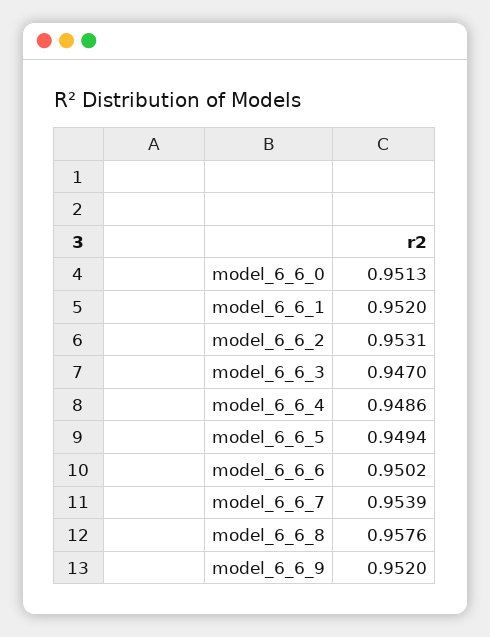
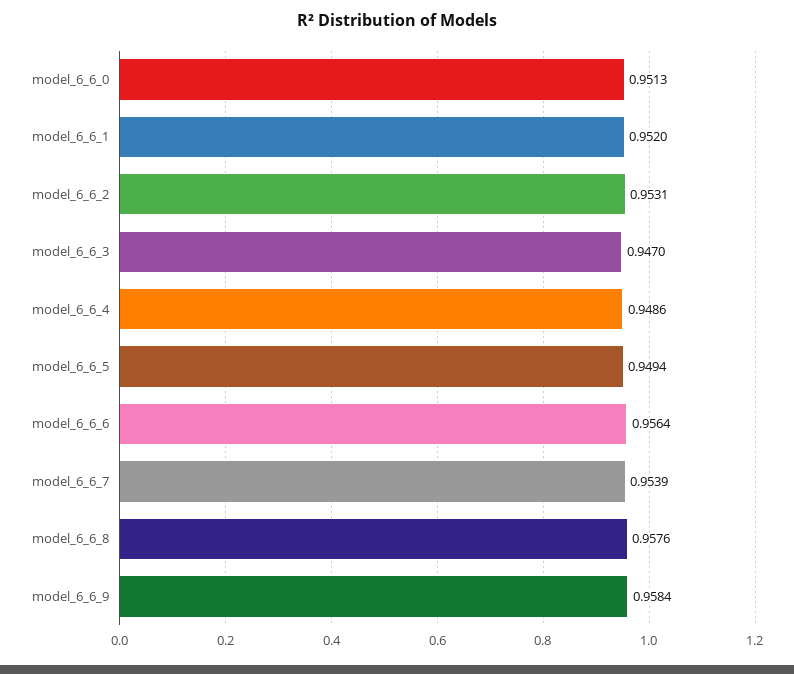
model_6_6_6: 0.9502 -> 0.9564
model_6_6_9: 0.952 -> 0.9584

